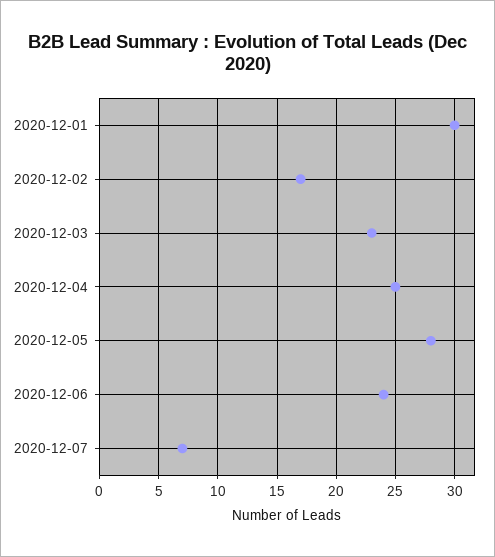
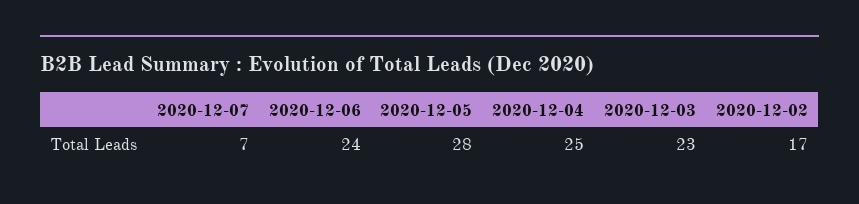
2020-12-01: 30 -> none

